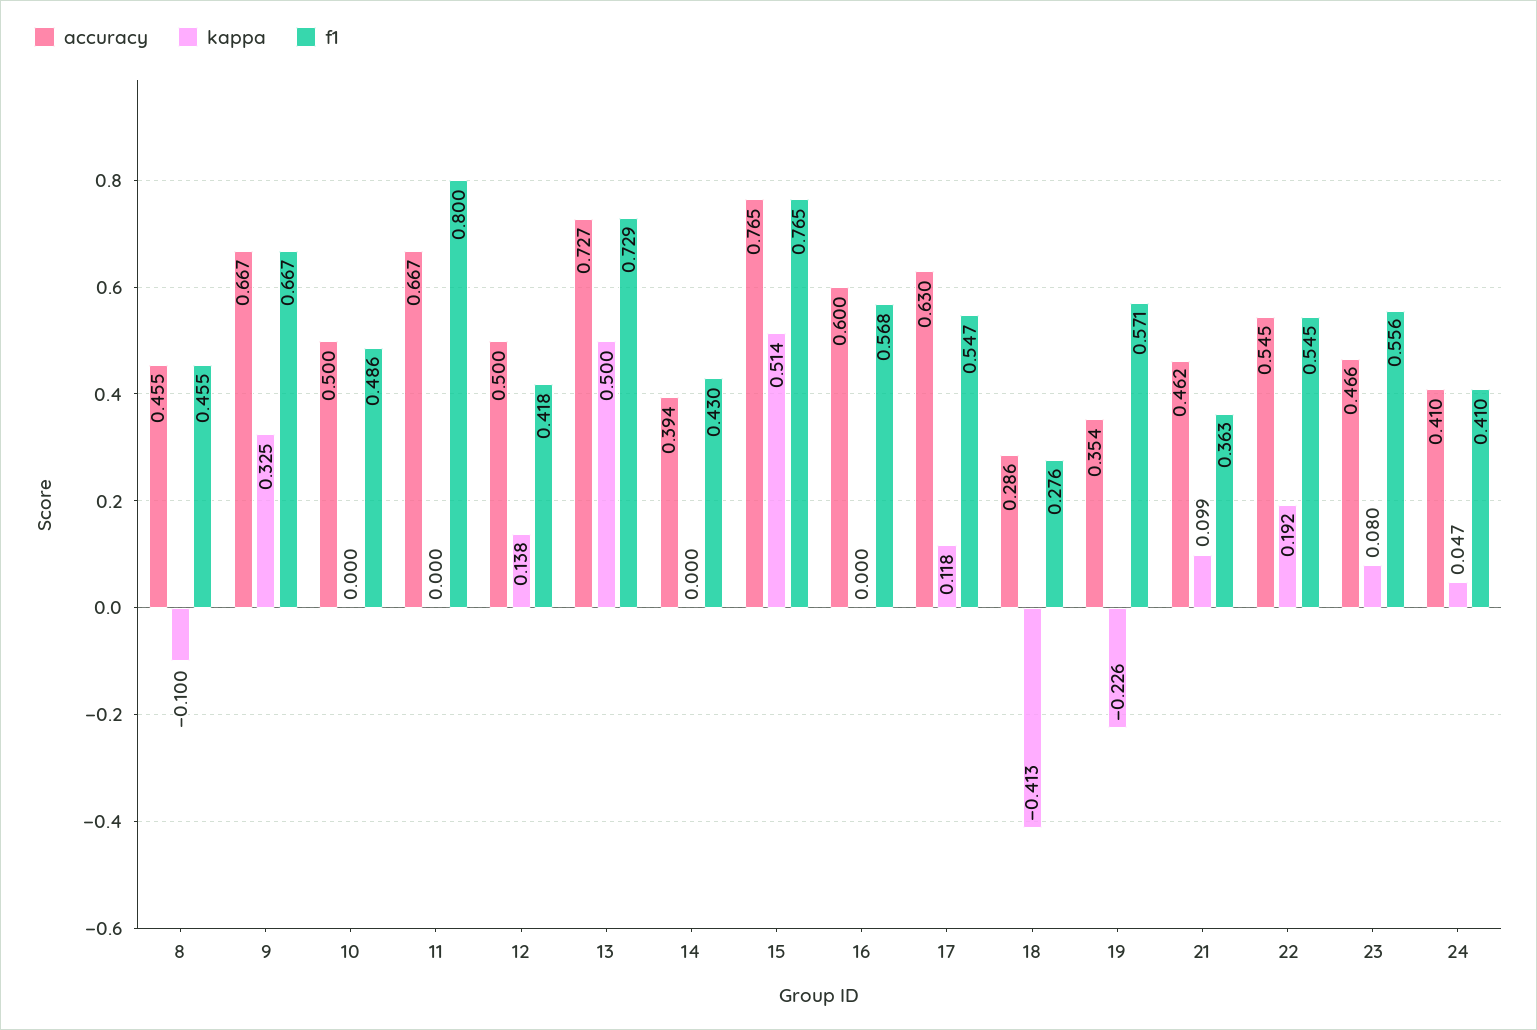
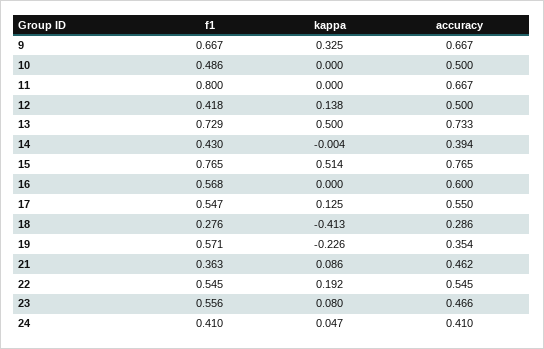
accuracy, 8: 0.455 -> none
kappa, 8: -0.1 -> none
f1, 8: 0.455 -> none
accuracy, 13: 0.727 -> 0.733
kappa, 14: 0 -> -0.004
accuracy, 17: 0.63 -> 0.55
kappa, 17: 0.118 -> 0.125
kappa, 21: 0.099 -> 0.086

